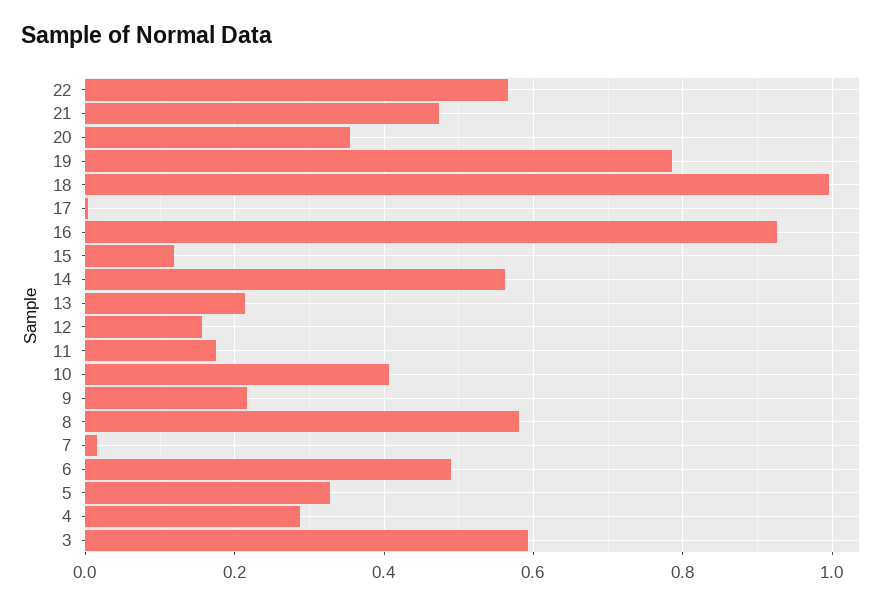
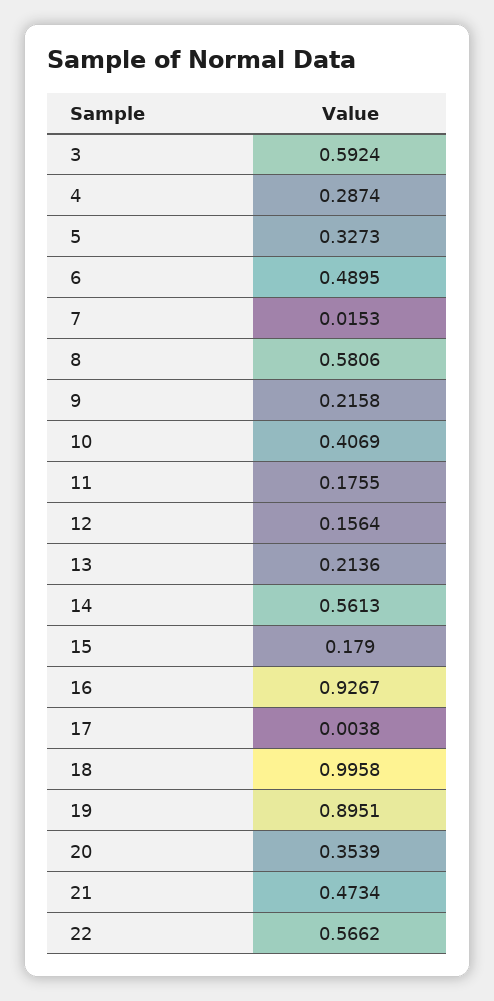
19: 0.78 -> 0.8951
15: 0.12 -> 0.179

